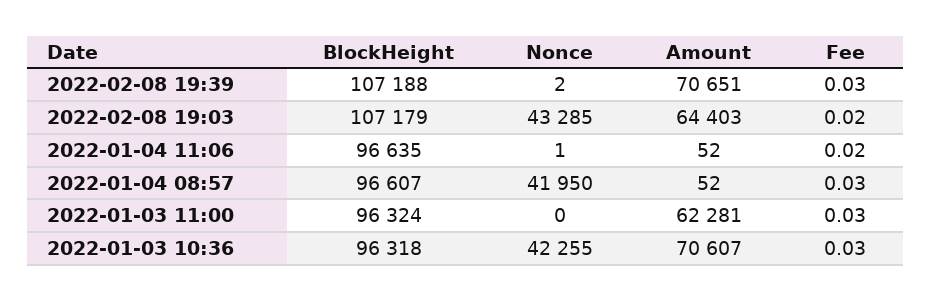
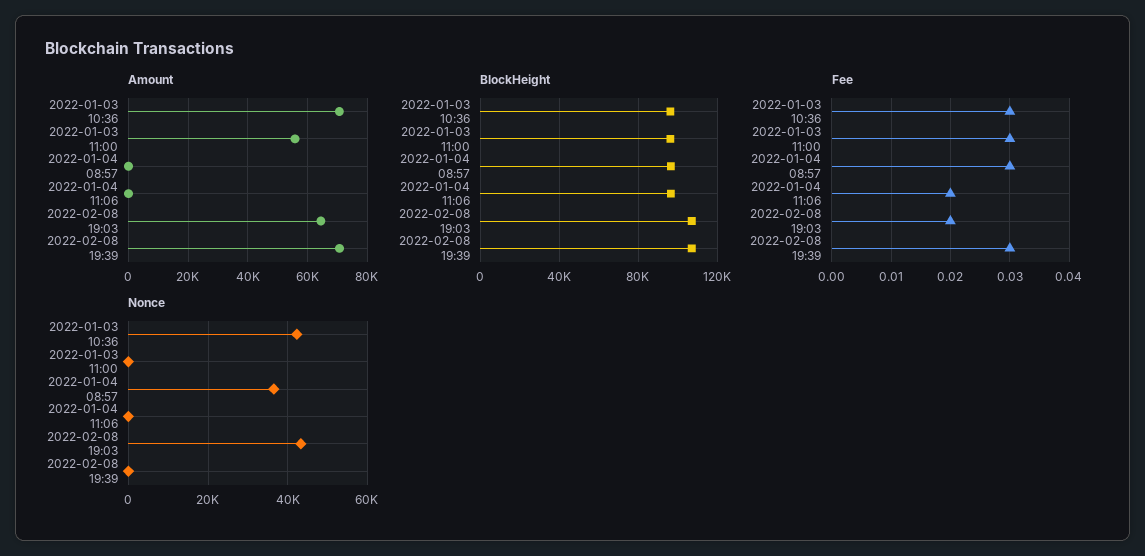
Nonce, 2022-01-04 08:57: 41950 -> 36000
Amount, 2022-01-03 11:00: 62281 -> 55000

